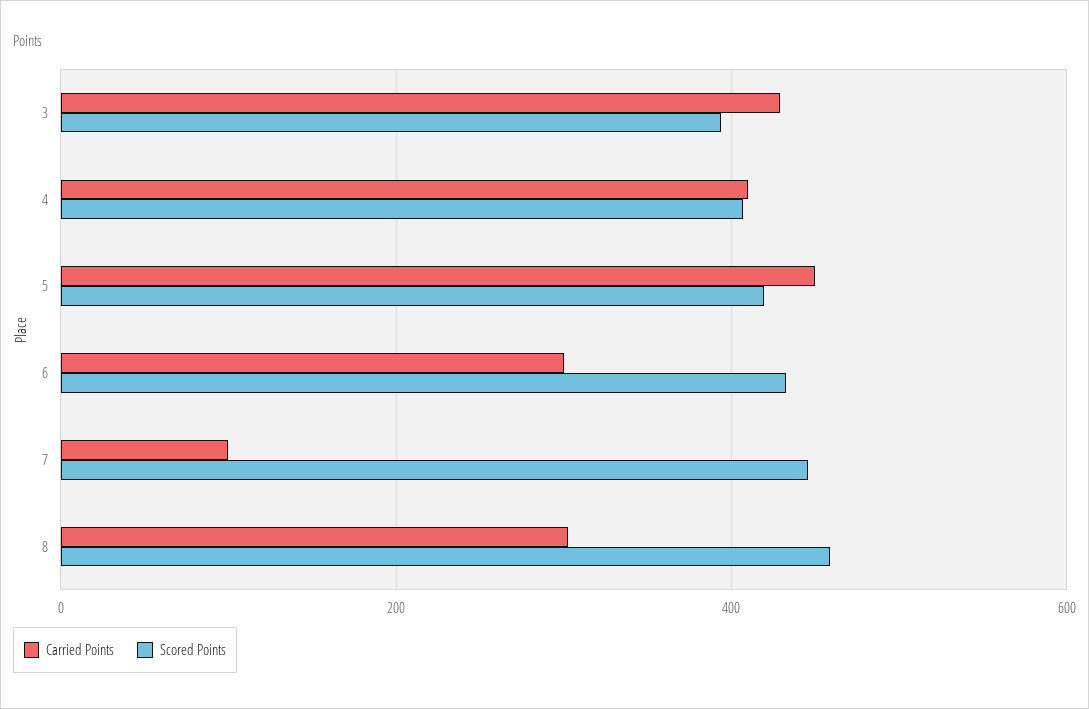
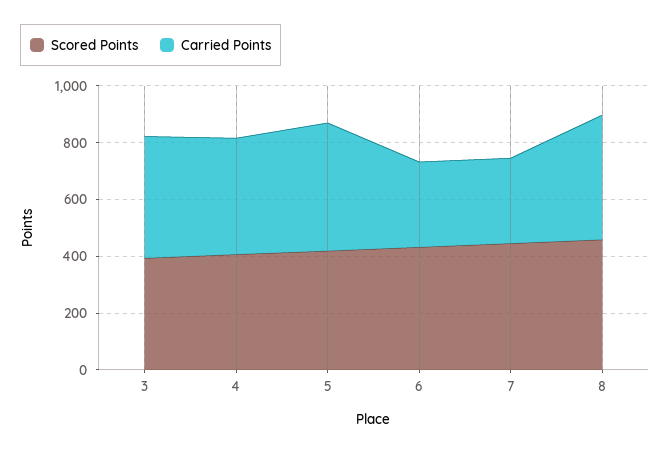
Carried Points, 7: 100 -> 300
Carried Points, 8: 300 -> 450

